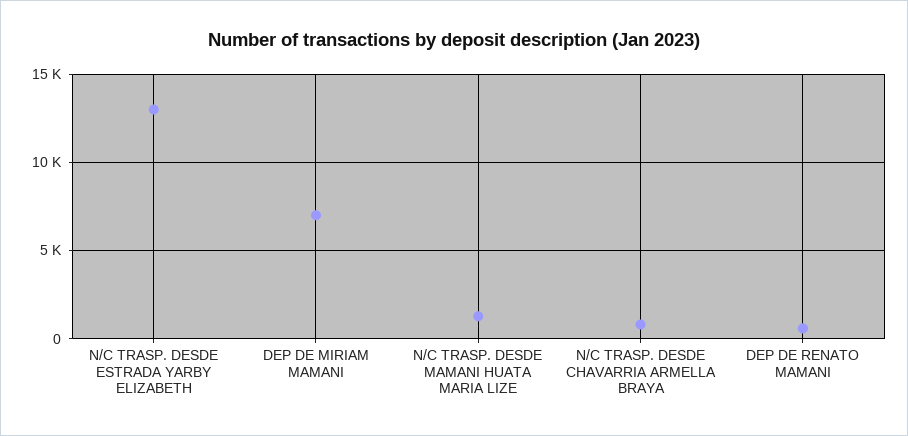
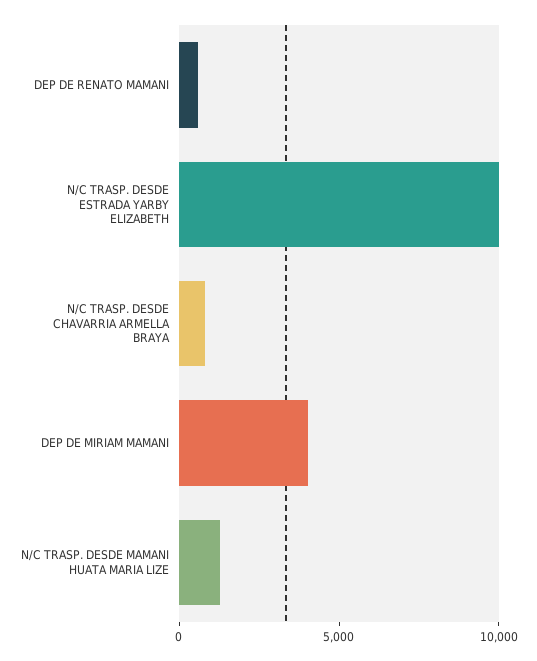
N/C TRASP. DESDE ESTRADA YARBY ELIZABETH: 13000 -> 10000
DEP DE MIRIAM MAMANI: 7000 -> 4000

